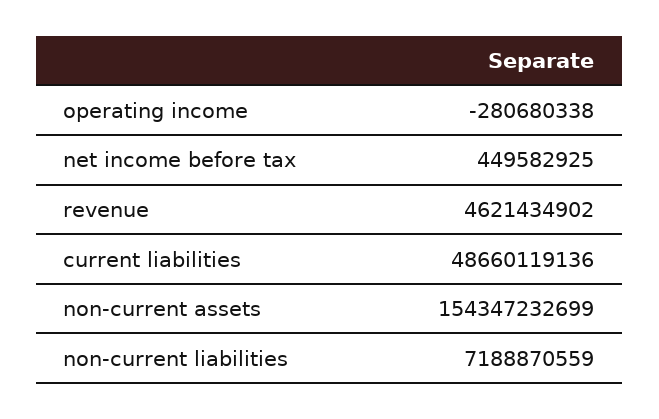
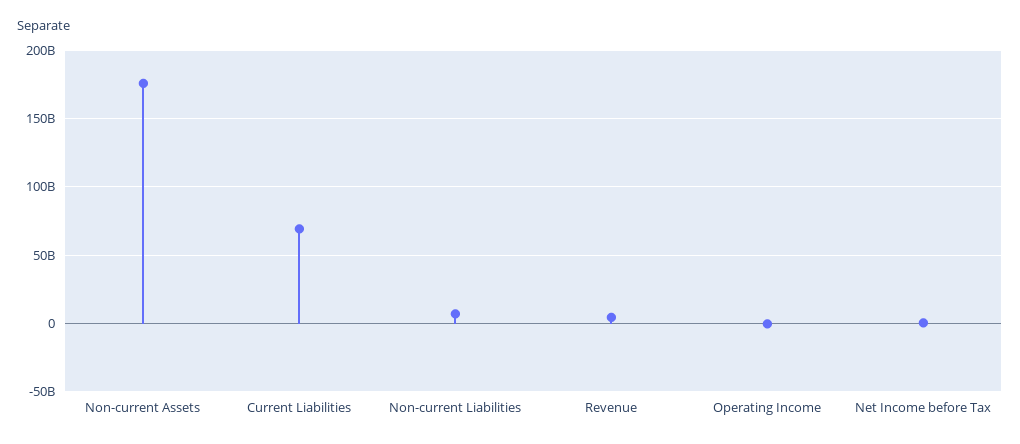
current liabilities: 48660119136 -> 70000000000
non-current assets: 154347232699 -> 175000000000

